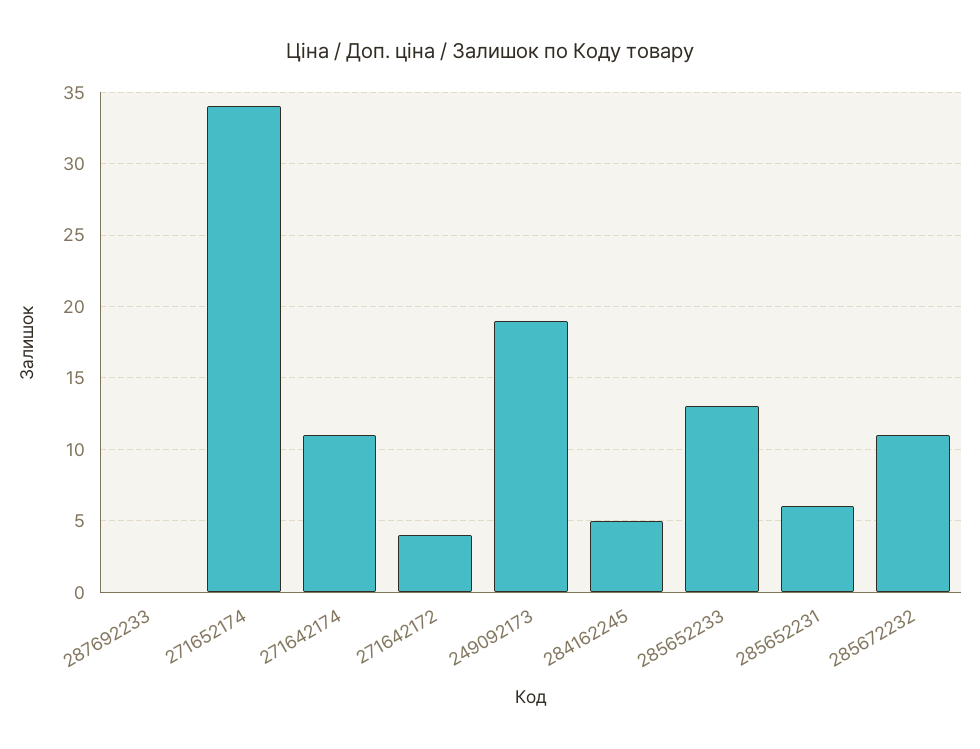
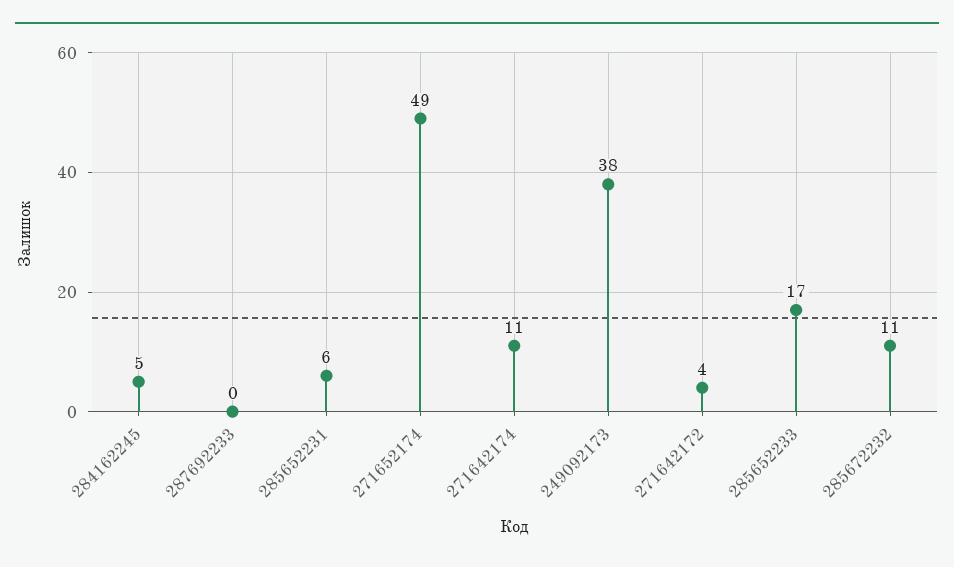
271652174: 34 -> 49
249092173: 19 -> 38
285652233: 13 -> 17

